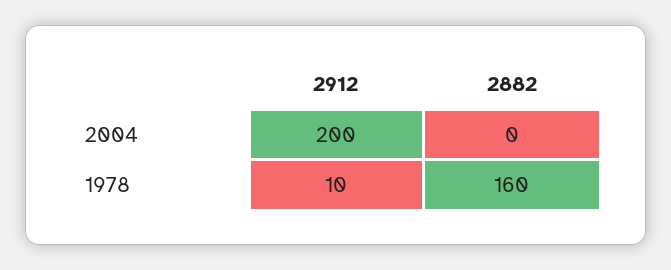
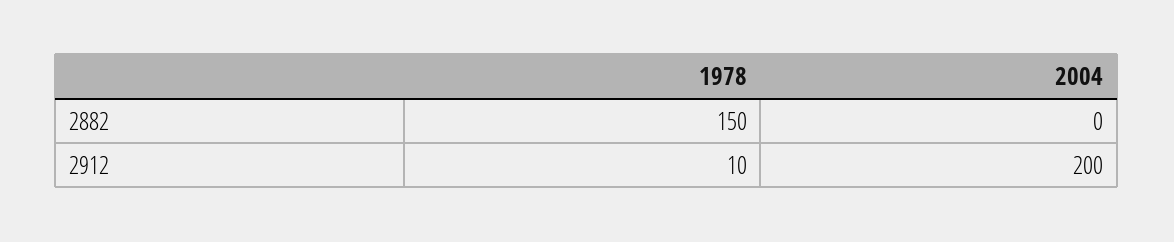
2882, 1978: 160 -> 150

